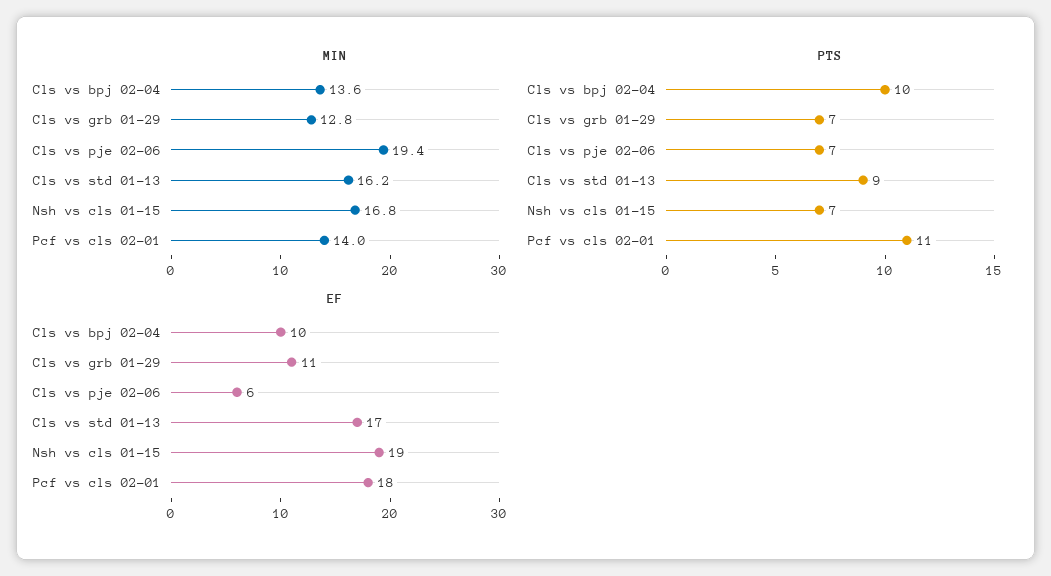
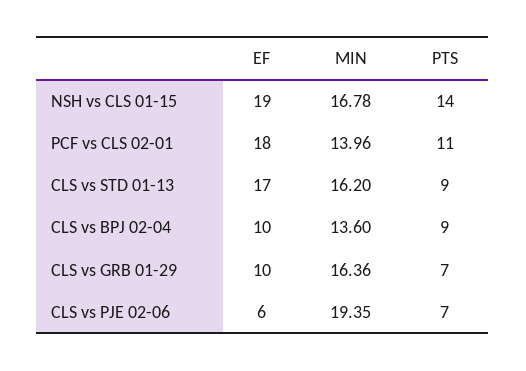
MIN, Cls vs grb 01-29: 12.8 -> 16.36
PTS, Cls vs bpj 02-04: 10 -> 9
PTS, Nsh vs cls 01-15: 7 -> 14
EF, Cls vs grb 01-29: 11 -> 10

